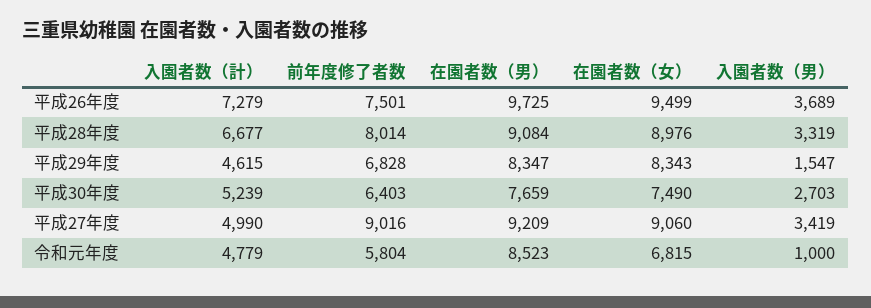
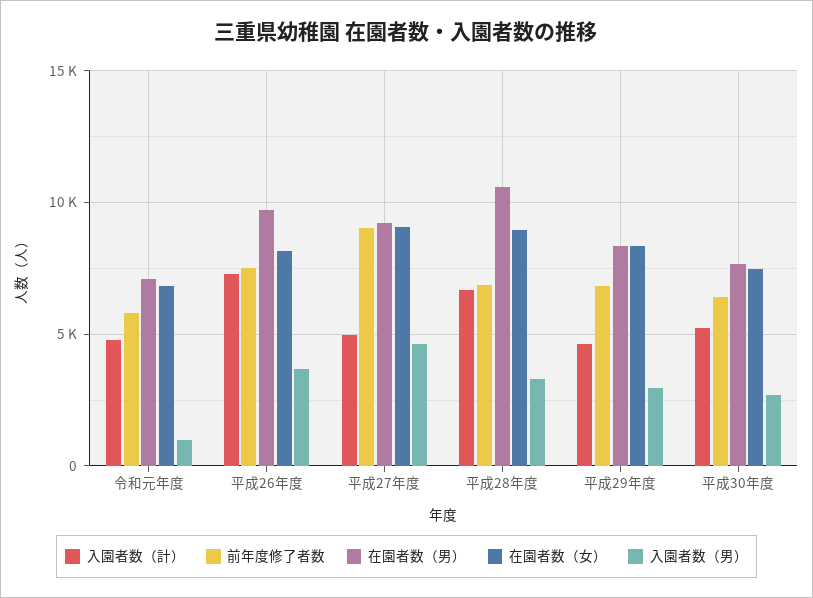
在園者数（女）, 平成26年度: 9499 -> 8000
前年度修了者数, 平成28年度: 8014 -> 7000
在園者数（男）, 平成28年度: 9084 -> 10500
入園者数（男）, 平成29年度: 1547 -> 3000
入園者数（男）, 平成27年度: 3419 -> 4500
在園者数（男）, 令和元年度: 8523 -> 7000

